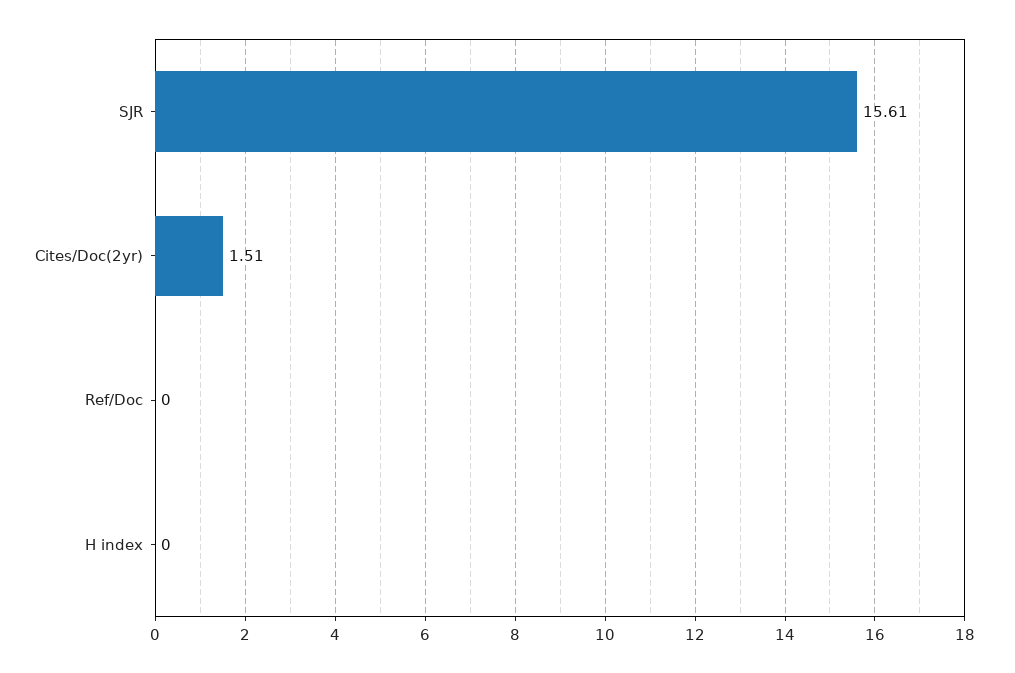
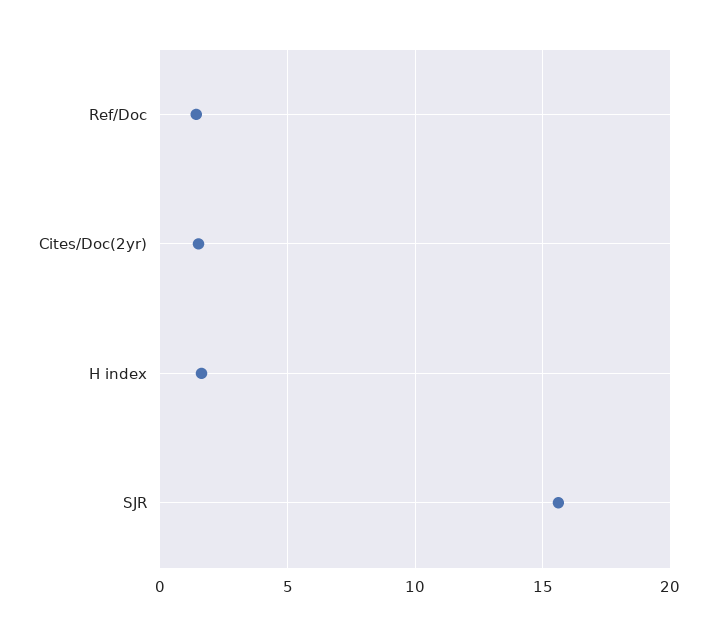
Ref/Doc: 0 -> 1.5
H index: 0 -> 1.5

